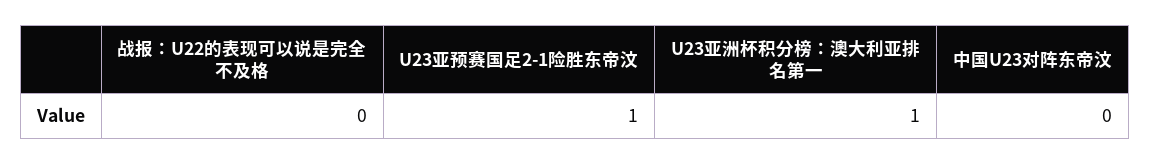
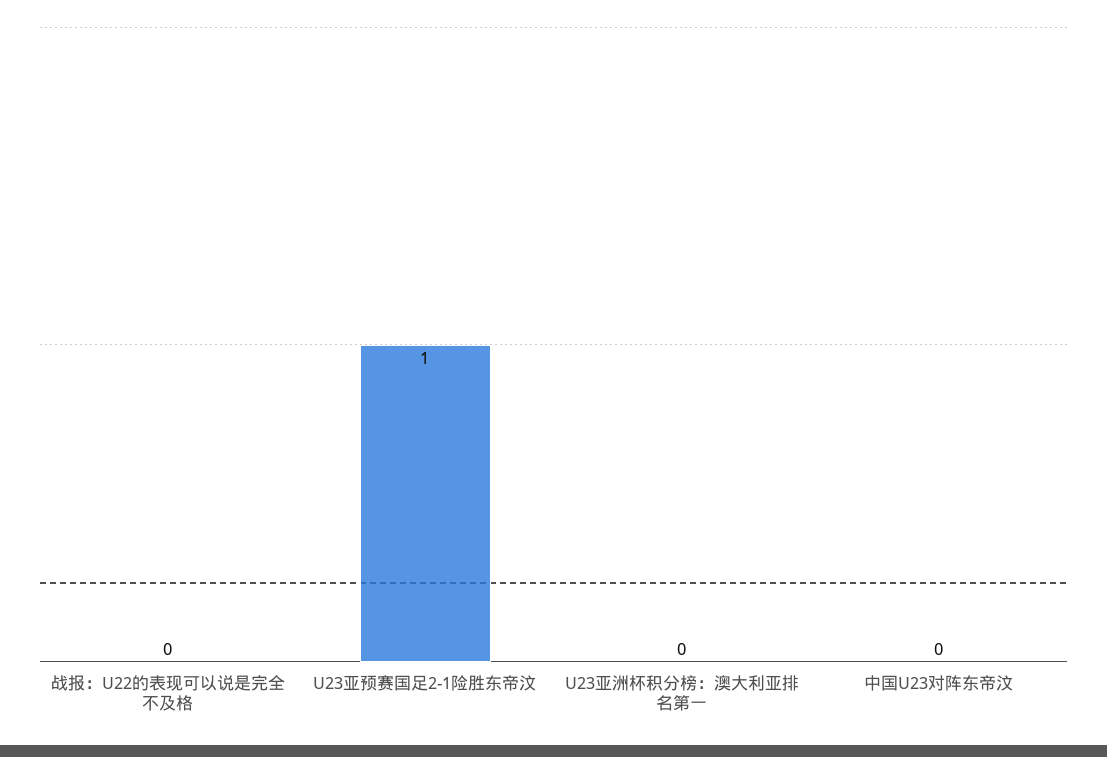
U23亚洲杯积分榜：澳大利亚排名第一: 1 -> 0

